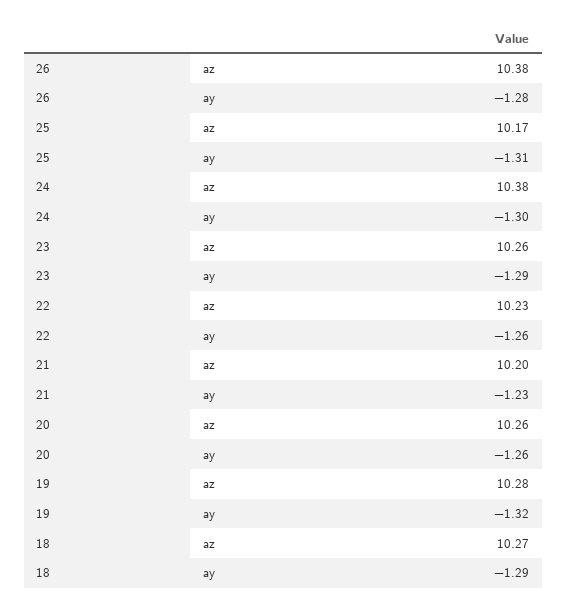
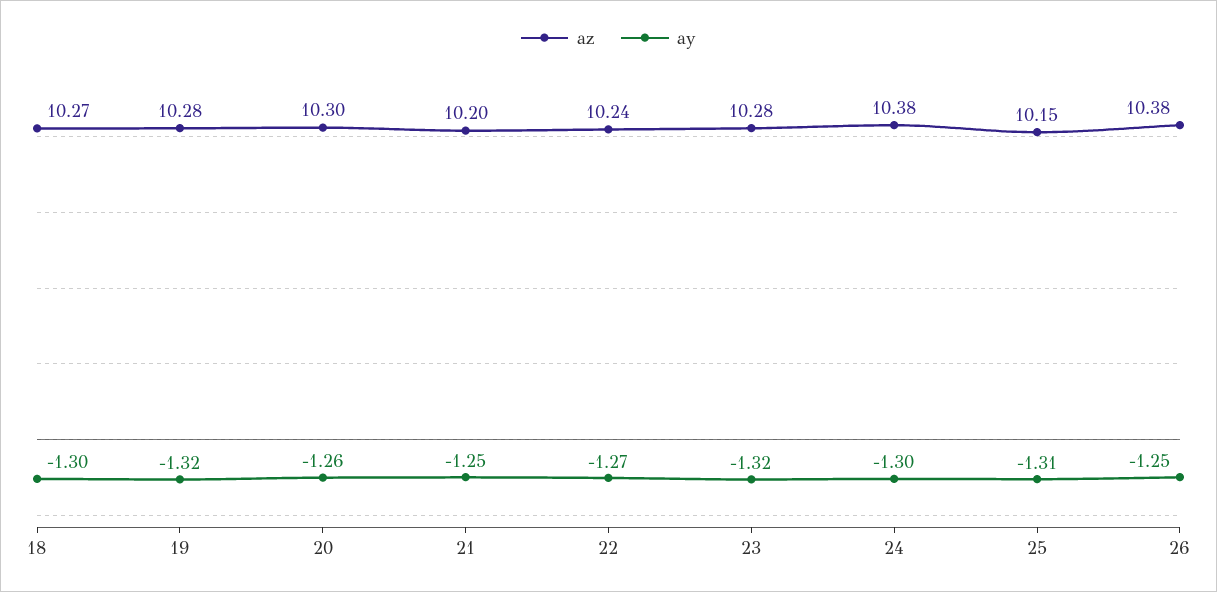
ay, 26: -1.28 -> -1.25
az, 25: 10.17 -> 10.15
az, 23: 10.26 -> 10.28
ay, 23: -1.29 -> -1.32
az, 22: 10.23 -> 10.24
ay, 22: -1.26 -> -1.27
ay, 21: -1.23 -> -1.25
az, 20: 10.26 -> 10.3
ay, 18: -1.29 -> -1.3

